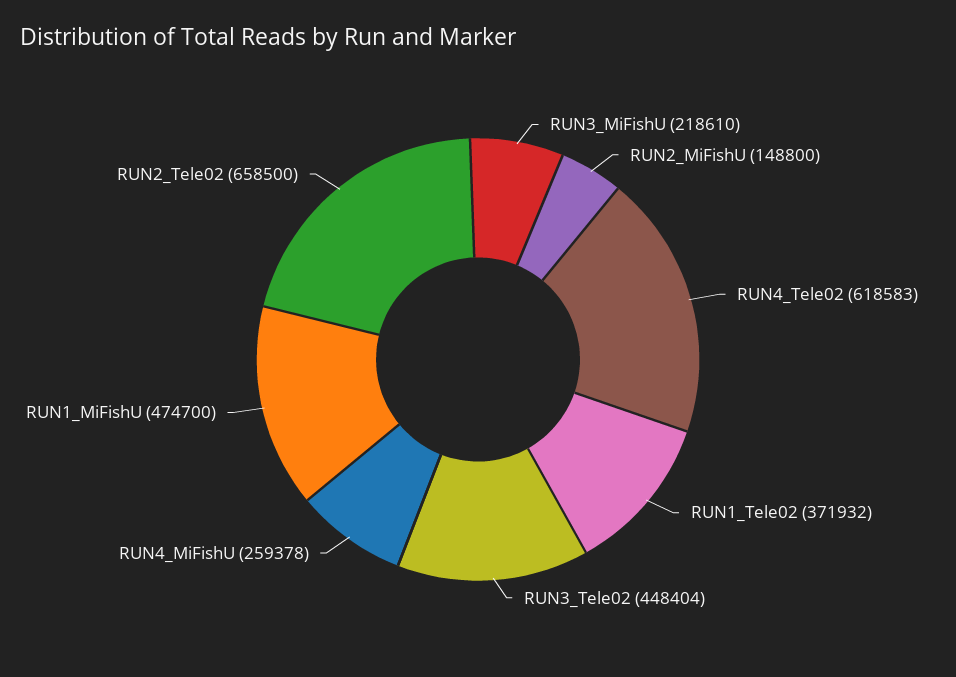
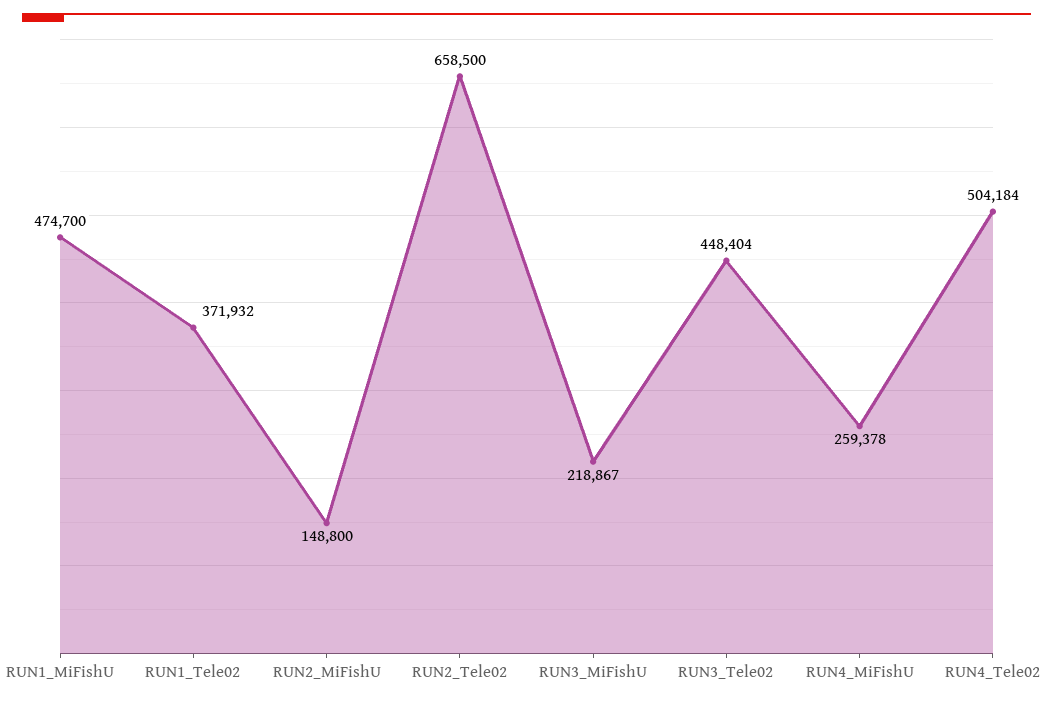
RUN3_MiFishU: 218610 -> 218867
RUN4_Tele02: 618583 -> 504184

